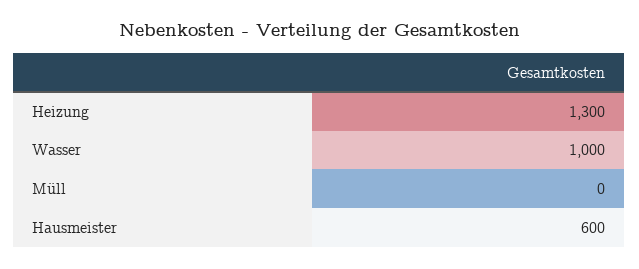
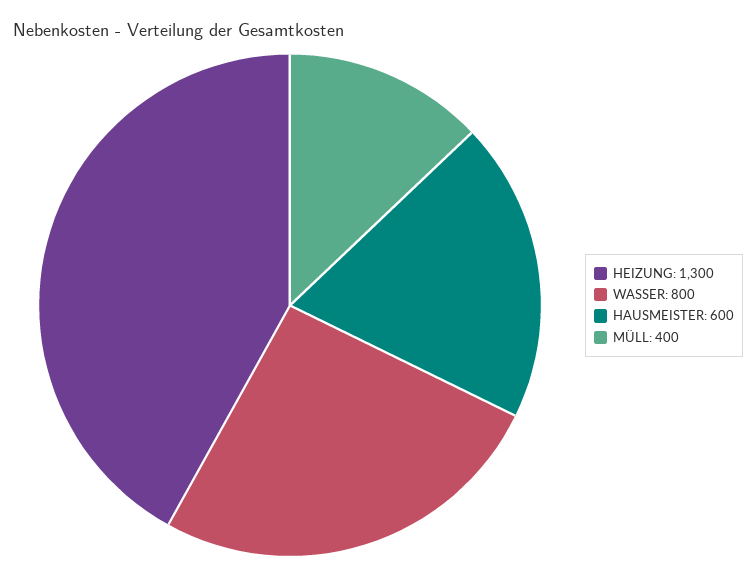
Wasser: 1000 -> 800
Müll: 0 -> 400

